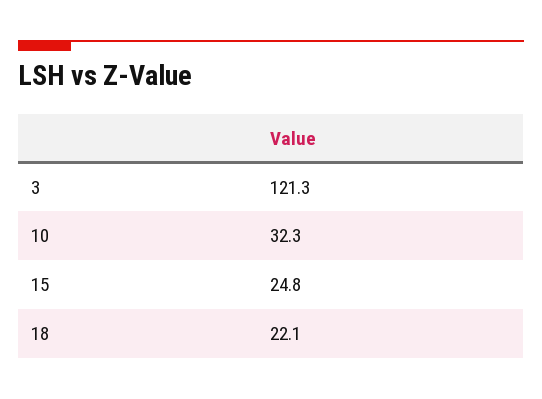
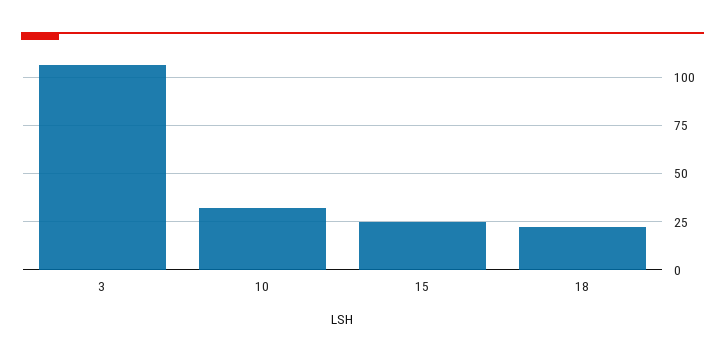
3: 121.3 -> 105

